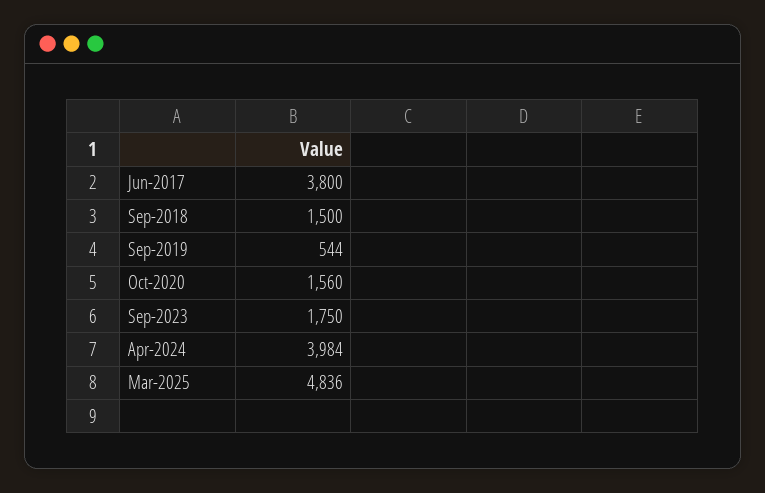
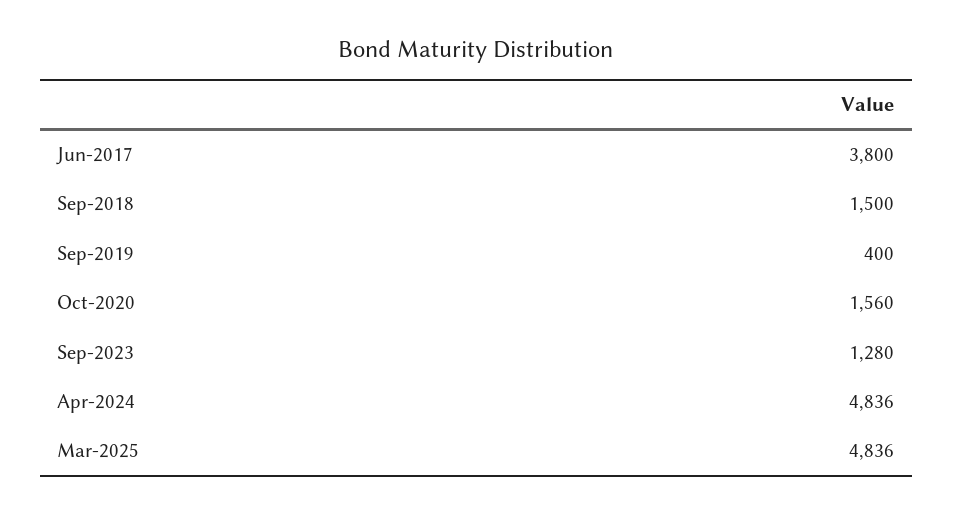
Sep-2019: 544 -> 400
Sep-2023: 1750 -> 1280
Apr-2024: 3984 -> 4836

